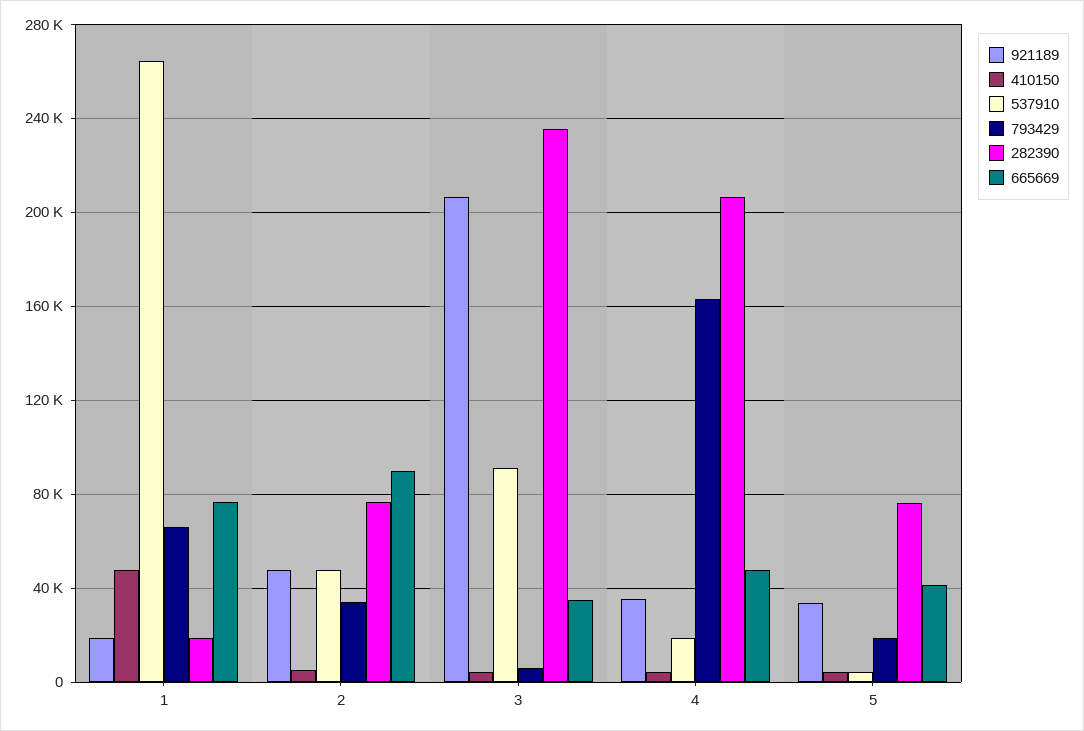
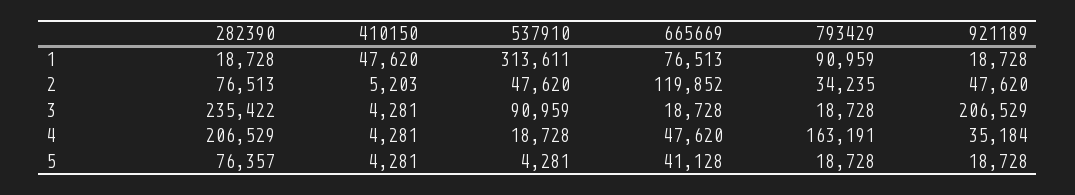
537910, 1: 265000 -> 313611
793429, 1: 65000 -> 90959
665669, 2: 90000 -> 119852
793429, 3: 5000 -> 18728
665669, 3: 35000 -> 18728
921189, 5: 35000 -> 18728

